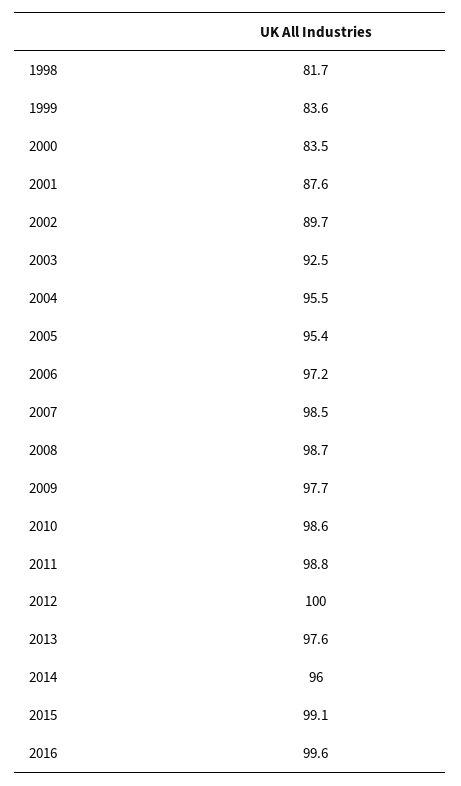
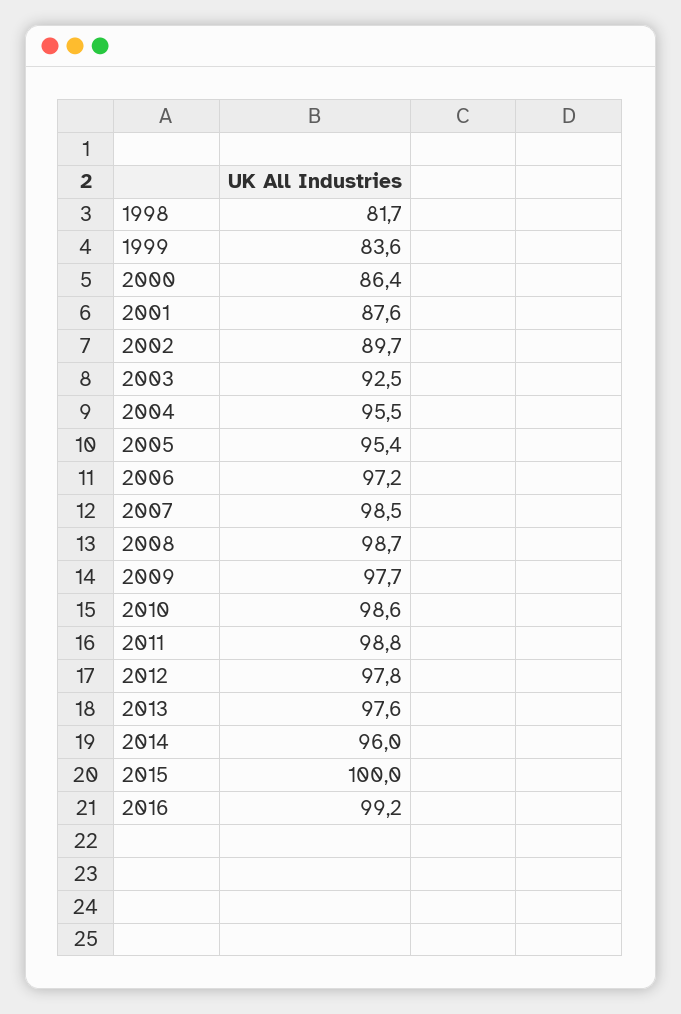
2000: 83.5 -> 86.4
2012: 100 -> 97.8
2015: 99.1 -> 100
2016: 99.6 -> 99.2

